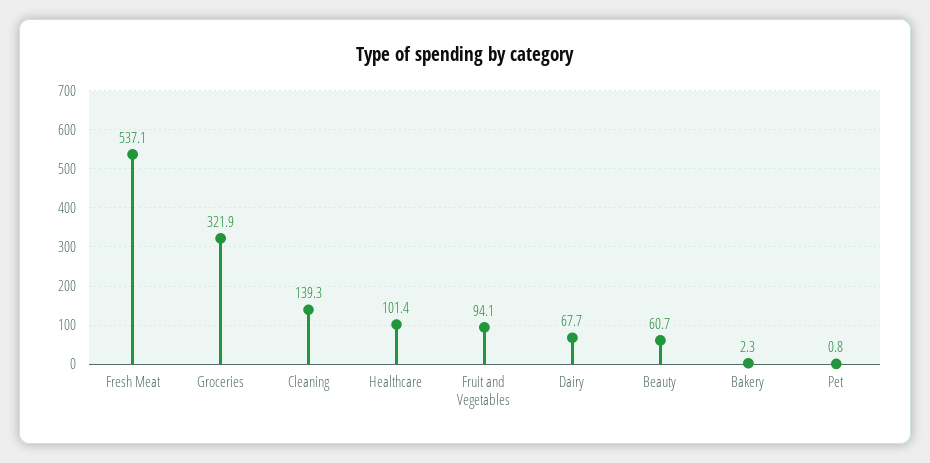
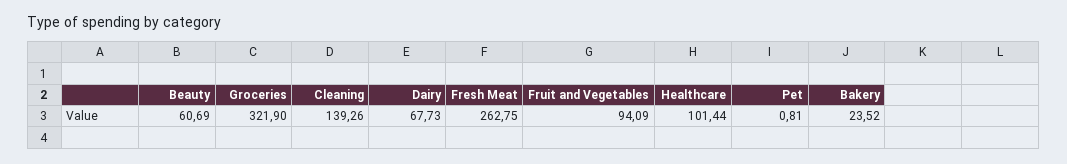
Fresh Meat: 537.1 -> 262.75
Bakery: 2.3 -> 23.52

